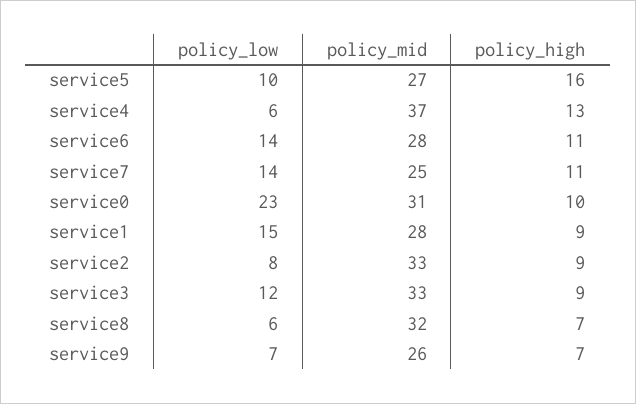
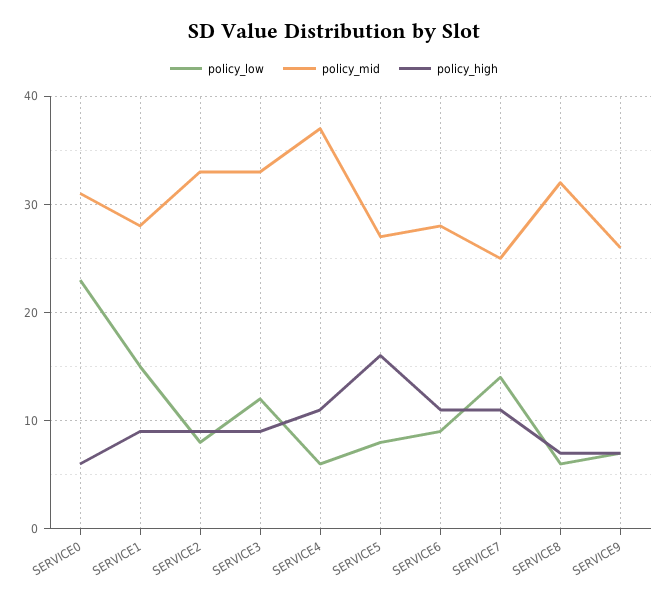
policy_low, service5: 10 -> 8
policy_high, service4: 13 -> 11
policy_low, service6: 14 -> 9
policy_high, service0: 10 -> 6

